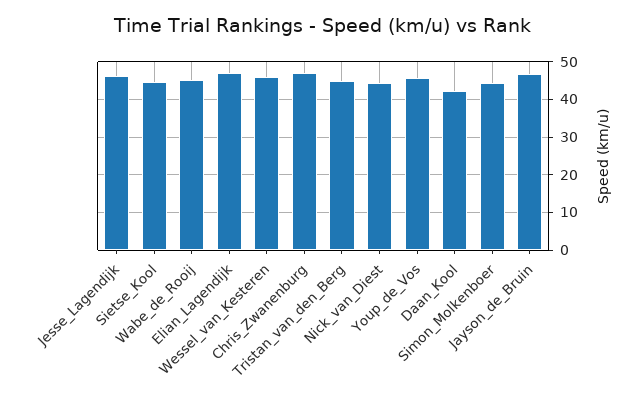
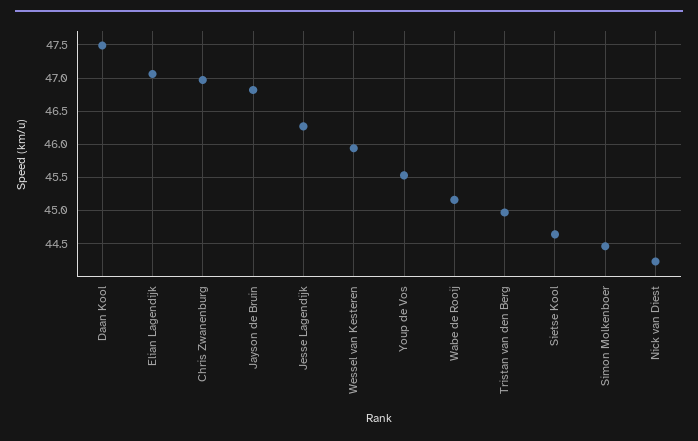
Daan_Kool: 42 -> 47.5

